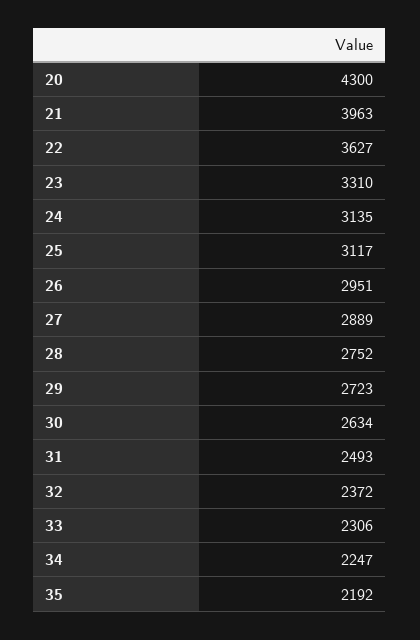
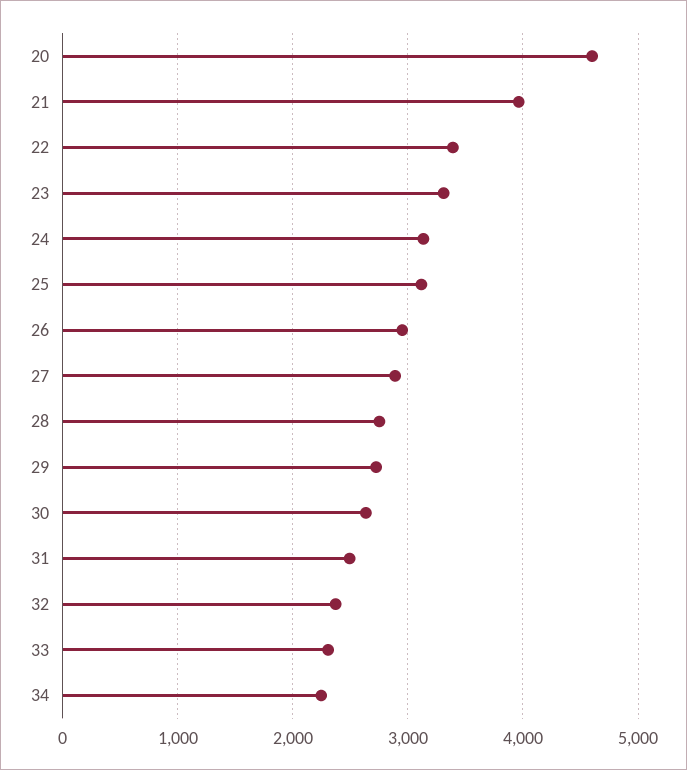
20: 4300 -> 4600
22: 3627 -> 3400
35: 2192 -> none

